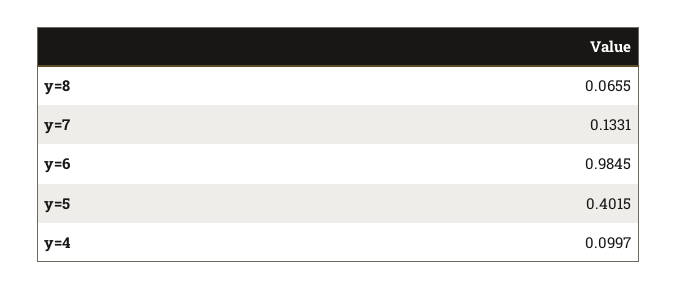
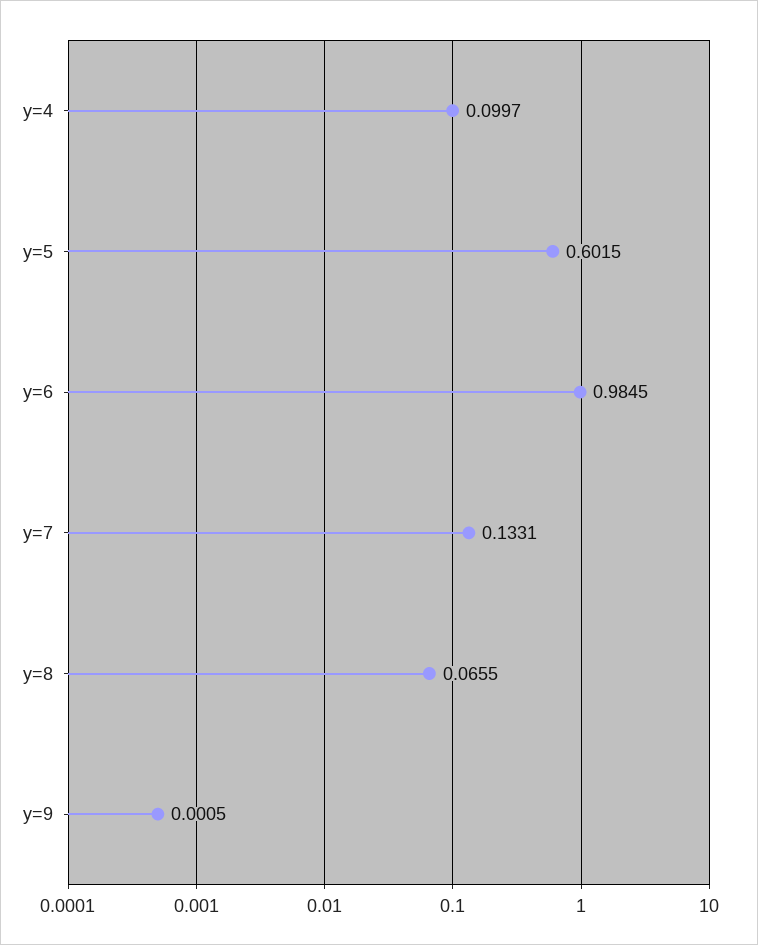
y=5: 0.4015 -> 0.6015
y=9: none -> 0.0005

